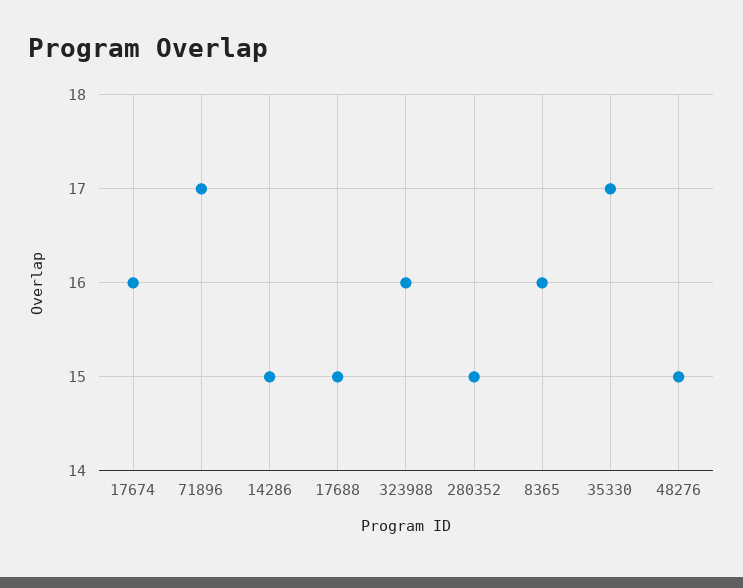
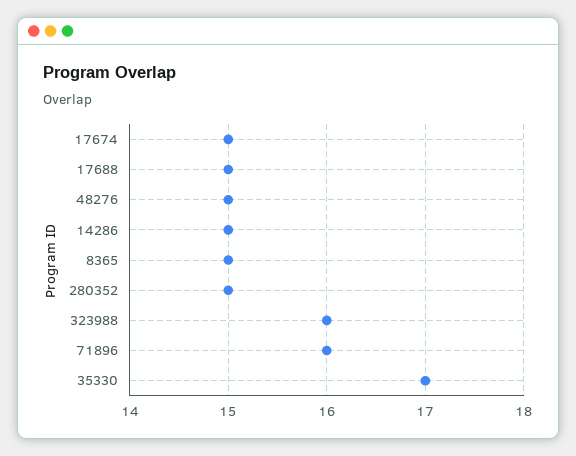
17674: 16 -> 15
71896: 17 -> 16
8365: 16 -> 15

